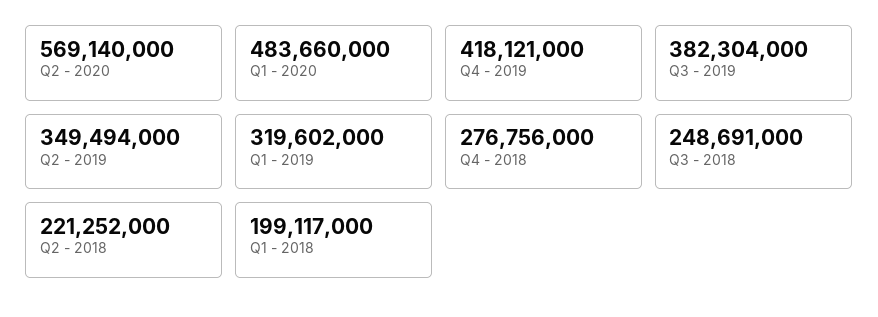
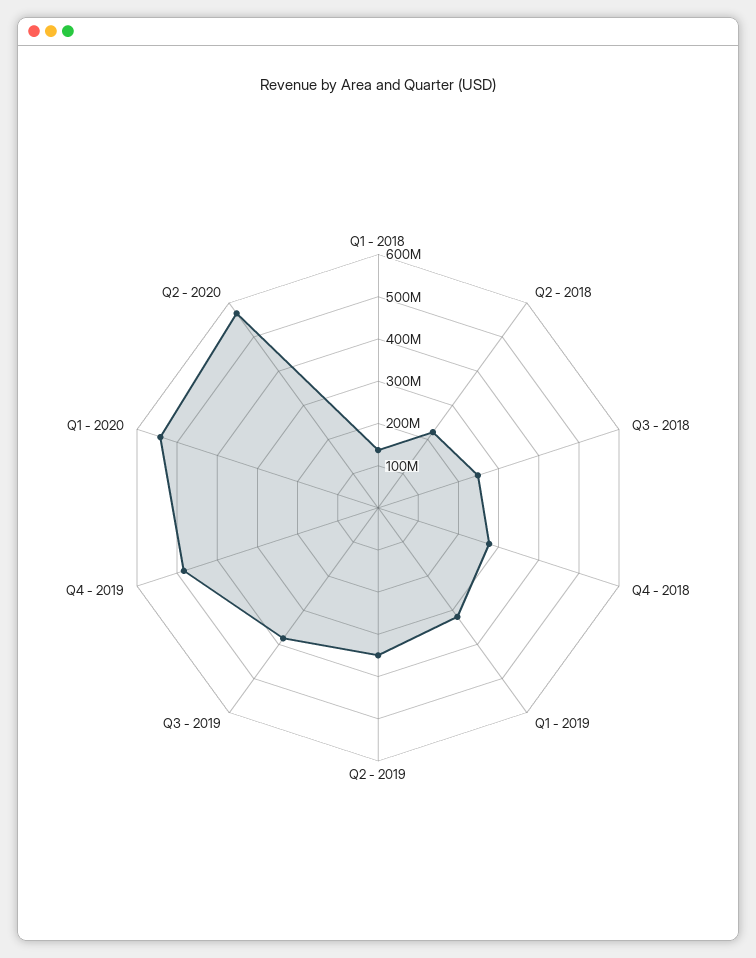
Q1 - 2020: 483660000 -> 540000000
Q4 - 2019: 418121000 -> 480000000
Q1 - 2018: 199117000 -> 140000000

